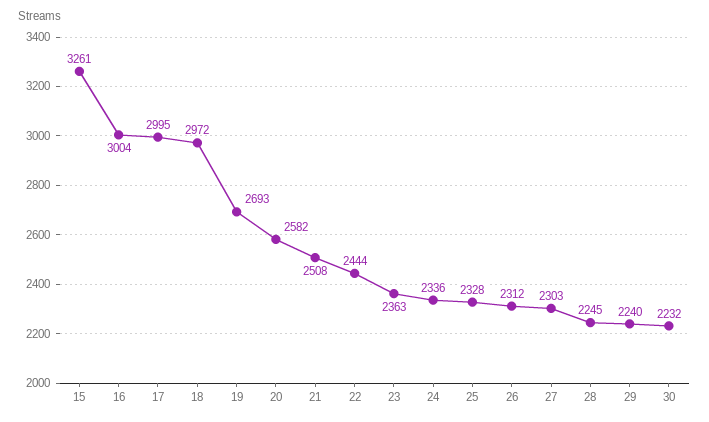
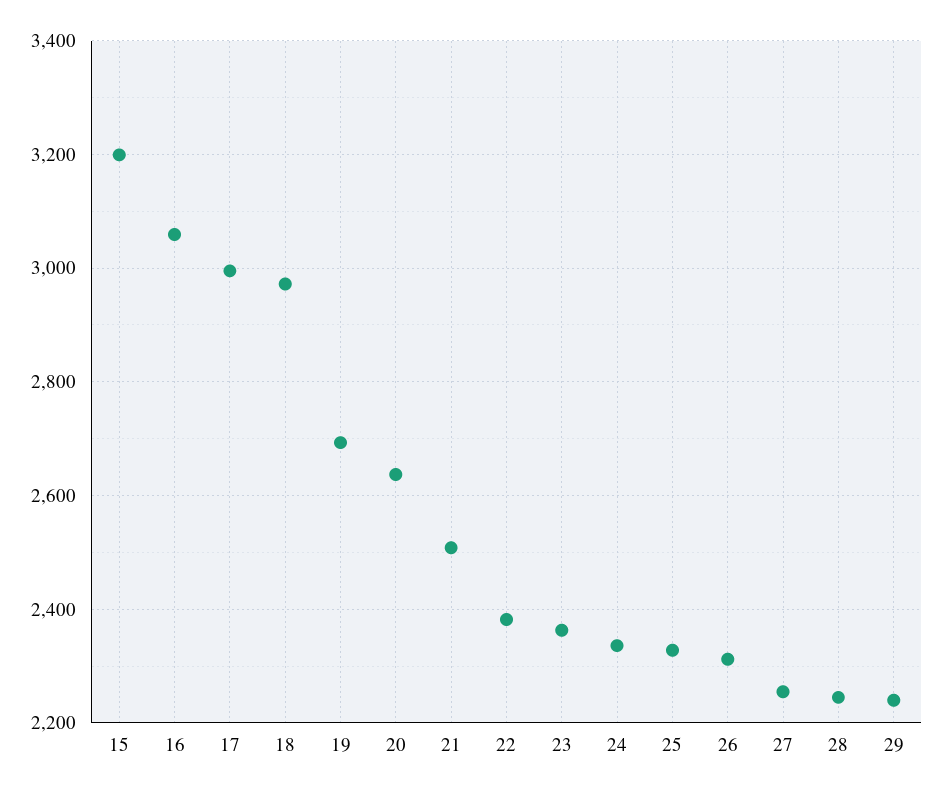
15: 3261 -> 3200
16: 3004 -> 3060
20: 2582 -> 2640
22: 2444 -> 2380
27: 2303 -> 2260
30: 2232 -> none

